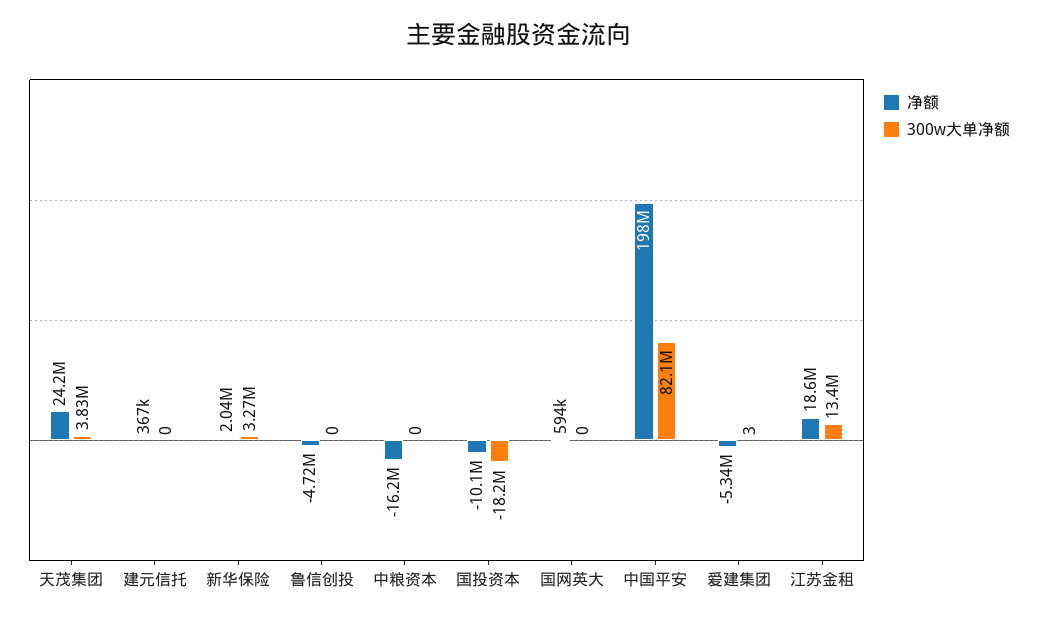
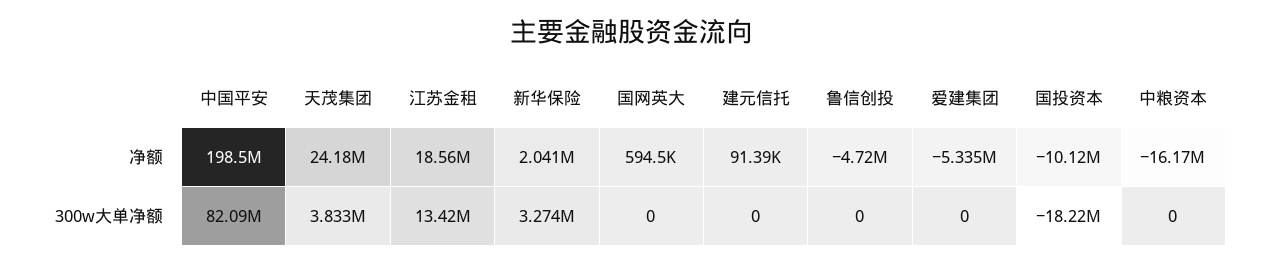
净额, 建元信托: 367000 -> 91390
300w大单净额, 爱建集团: 3 -> 0

